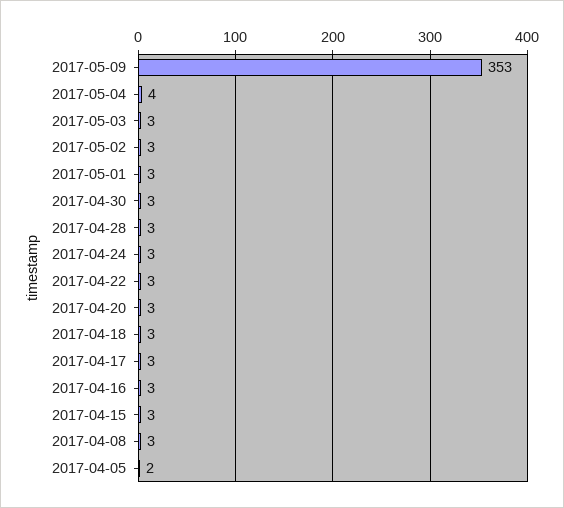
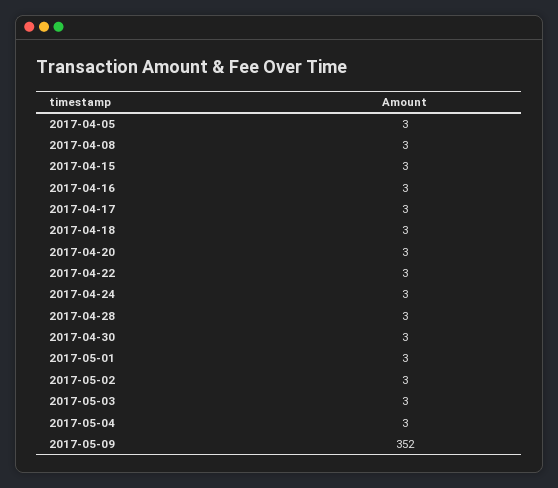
2017-05-09: 353 -> 352
2017-05-04: 4 -> 3
2017-04-05: 2 -> 3

